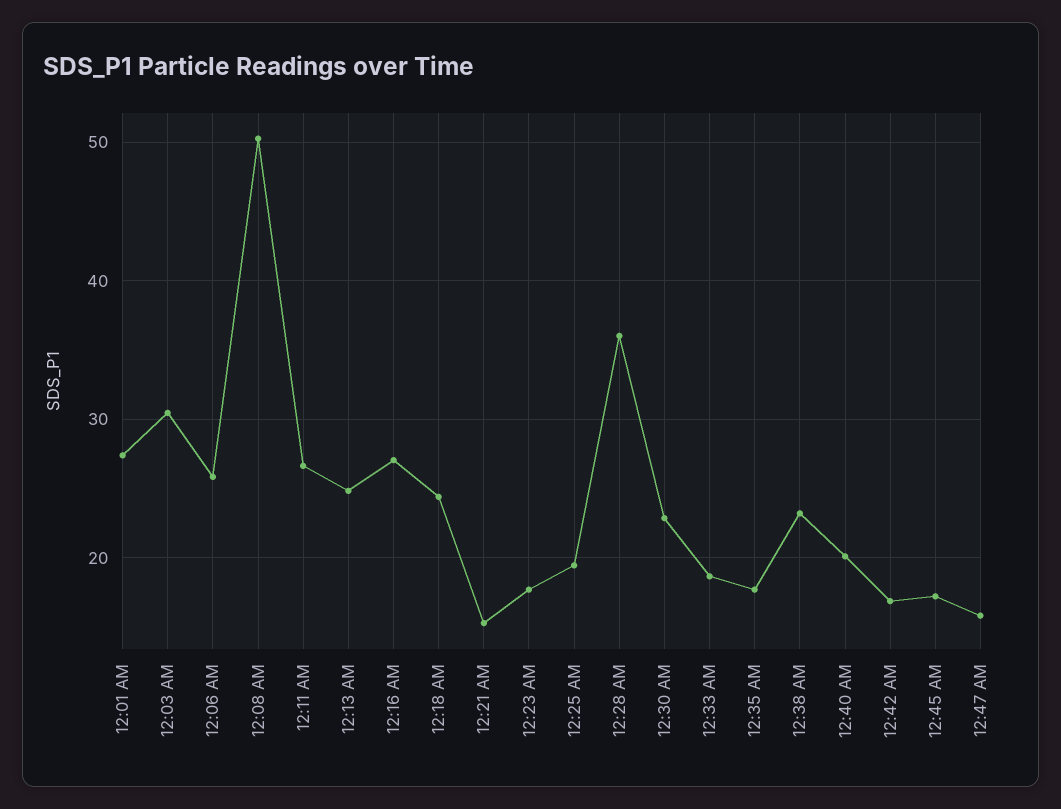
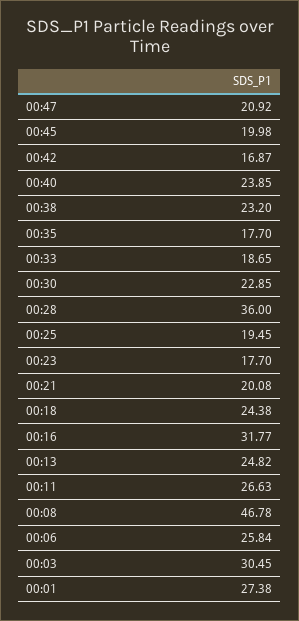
12:08 AM: 50 -> 46.78
12:16 AM: 27 -> 31.77
12:21 AM: 15 -> 20.08
12:40 AM: 20 -> 23.85
12:45 AM: 17 -> 19.98
12:47 AM: 16 -> 20.92

